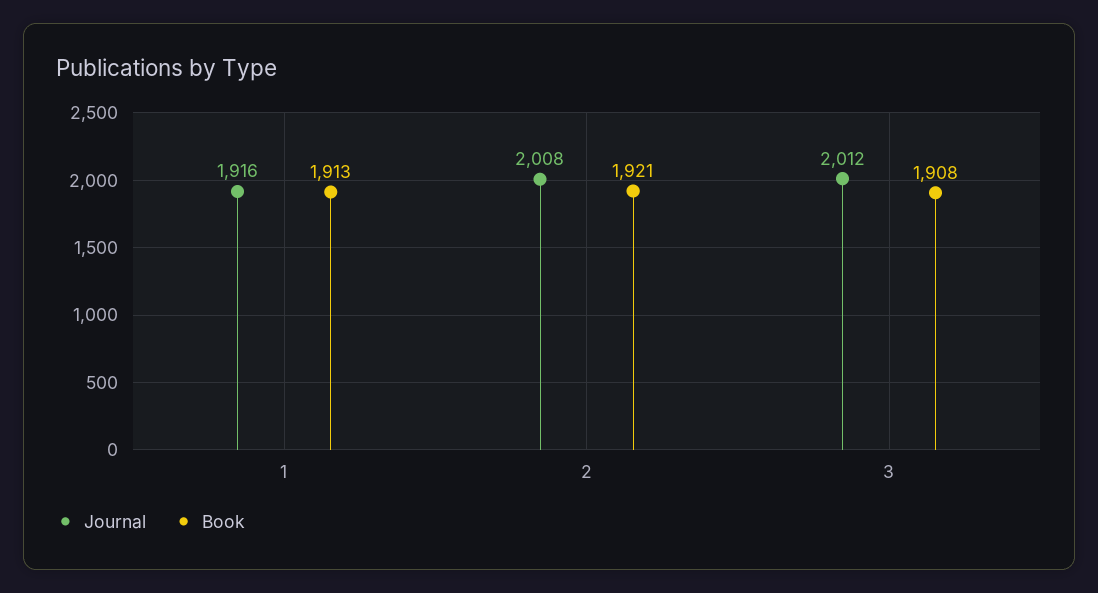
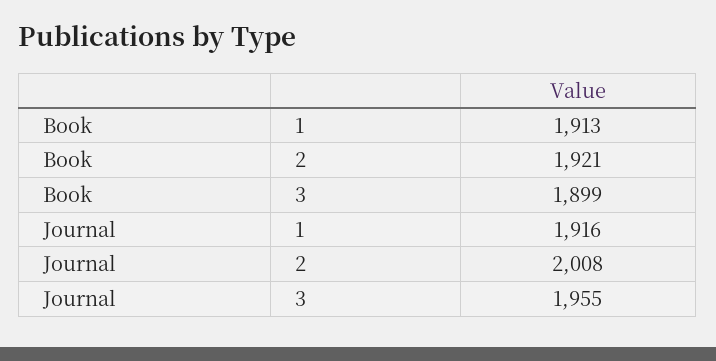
Journal, 3: 2012 -> 1955
Book, 3: 1908 -> 1899

